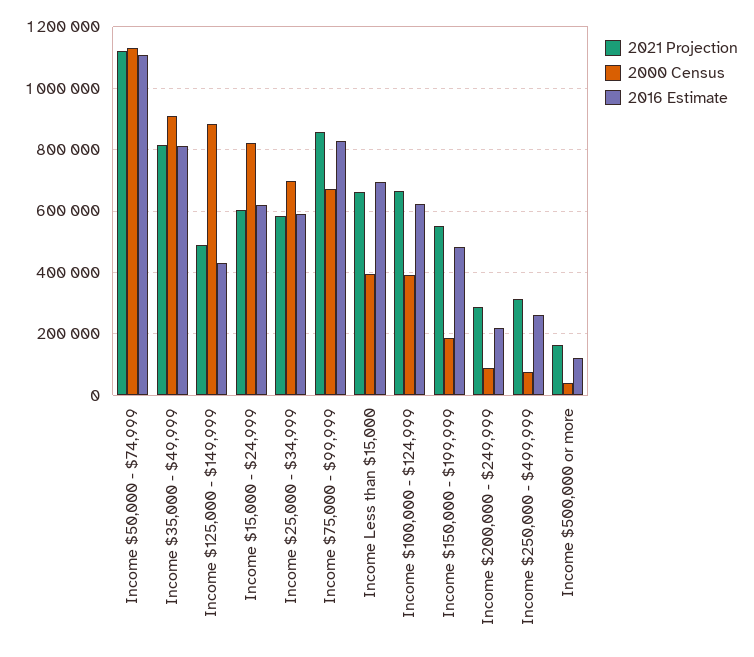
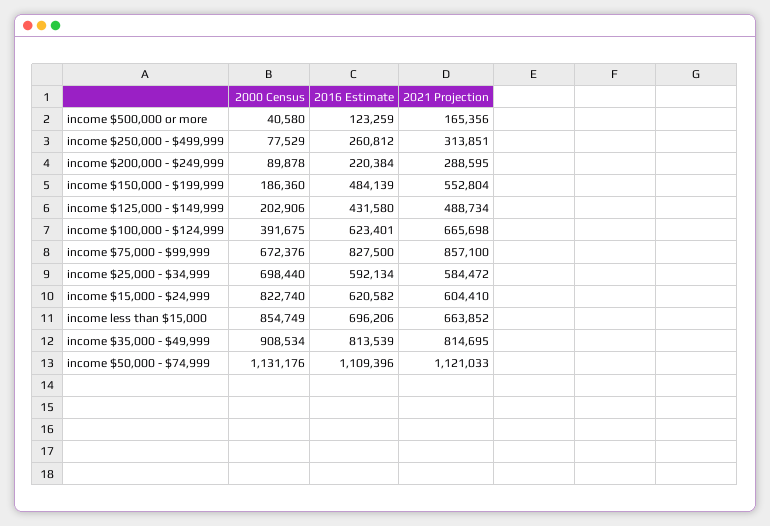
2000 Census, Income $125,000 - $149,999: 880000 -> 202906
2000 Census, Income Less than $15,000: 400000 -> 854749

